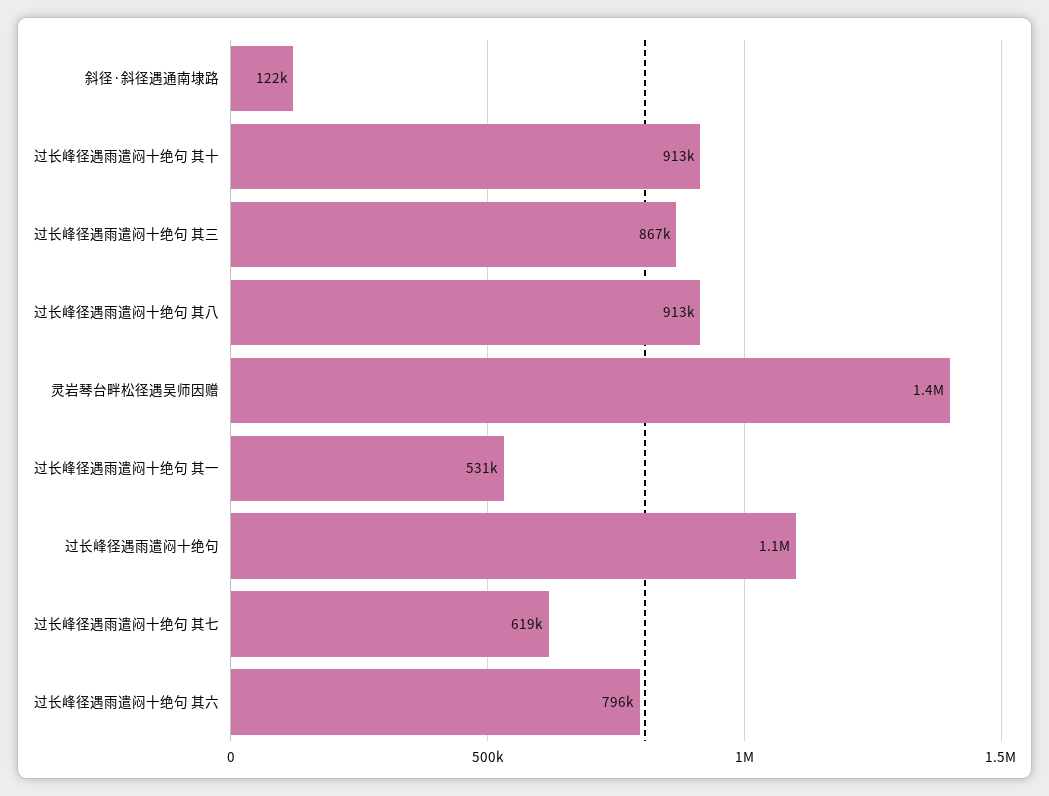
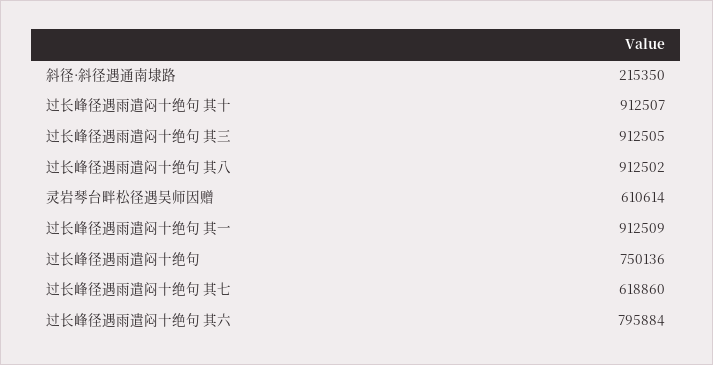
斜径·斜径遇通南埭路: 122000 -> 215350
过长峰径遇雨遣闷十绝句 其三: 867000 -> 912505
灵岩琴台畔松径遇吴师因赠: 1400000 -> 610614
过长峰径遇雨遣闷十绝句 其一: 531000 -> 912509
过长峰径遇雨遣闷十绝句: 1100000 -> 750136

